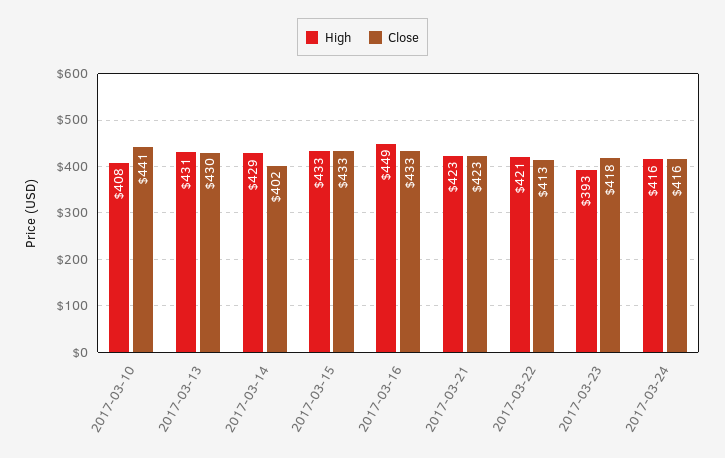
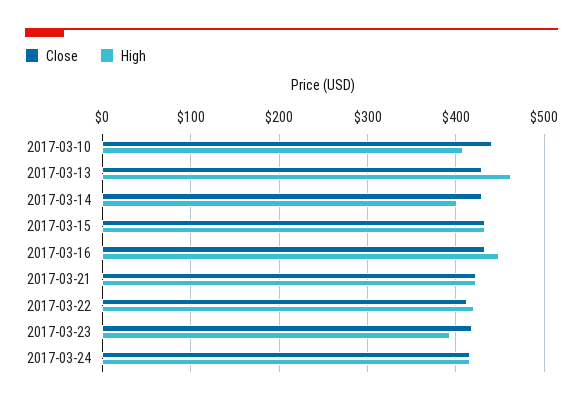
High, 2017-03-13: 431 -> 460
High, 2017-03-14: 429 -> 400
Close, 2017-03-14: 402 -> 430

